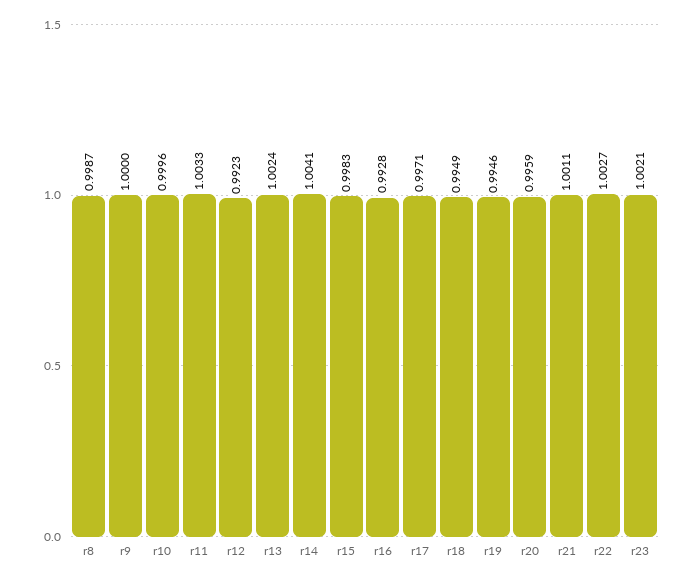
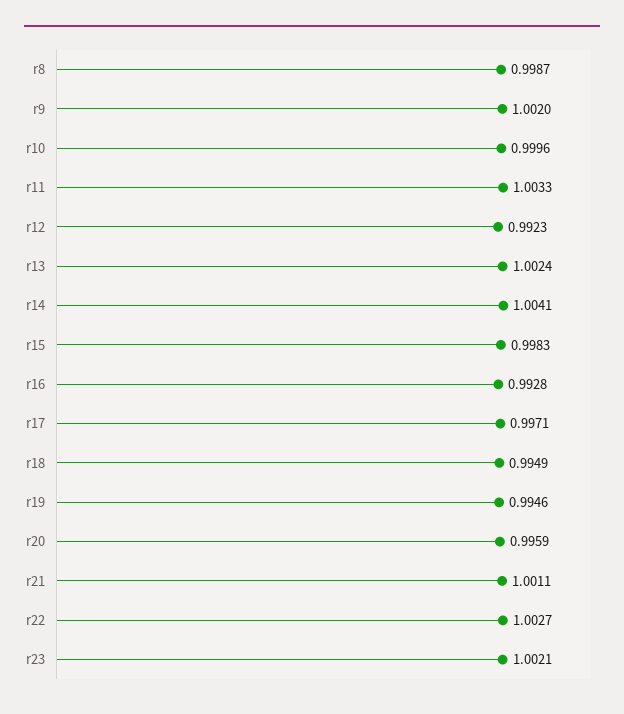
r9: 1 -> 1.002

